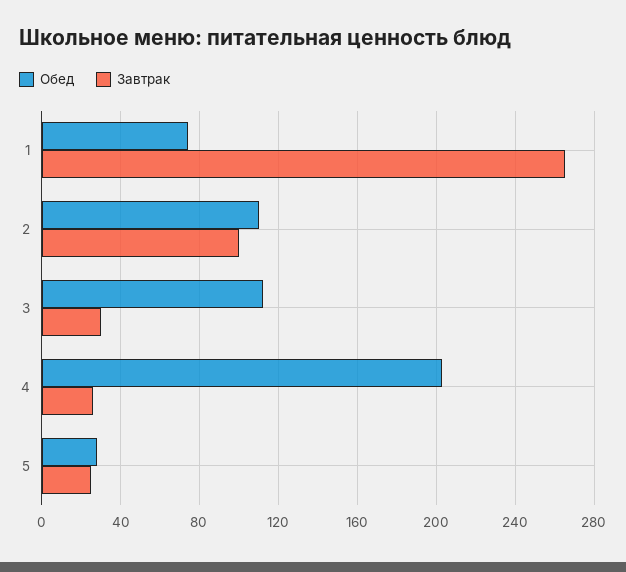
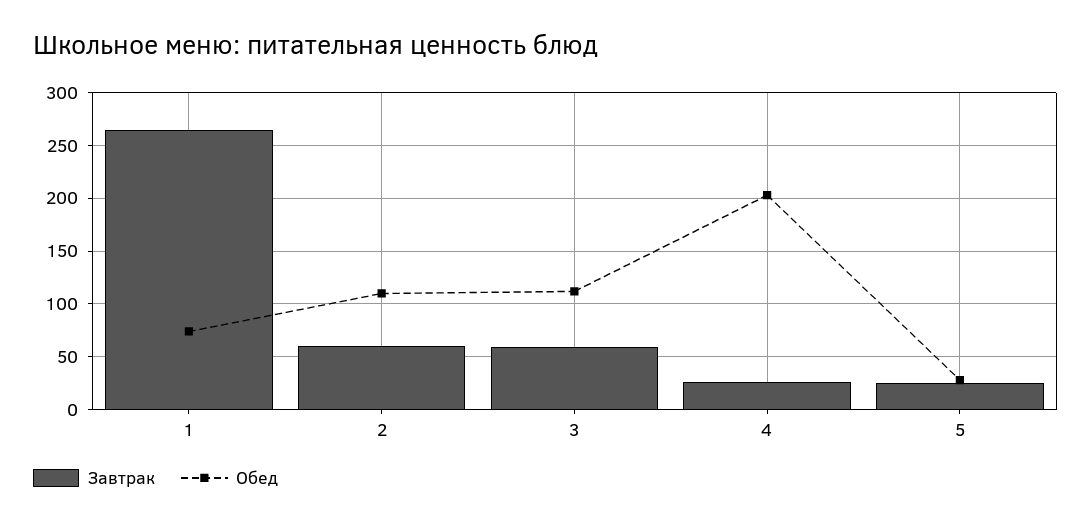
Завтрак, 2: 100 -> 60
Завтрак, 3: 30 -> 60

